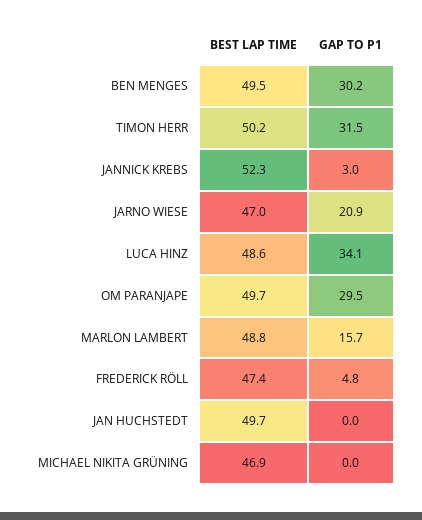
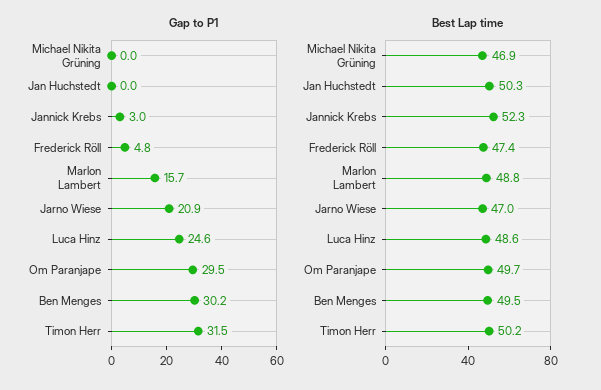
GAP TO P1, LUCA HINZ: 34.1 -> 24.6
BEST LAP TIME, JAN HUCHSTEDT: 49.7 -> 50.3

